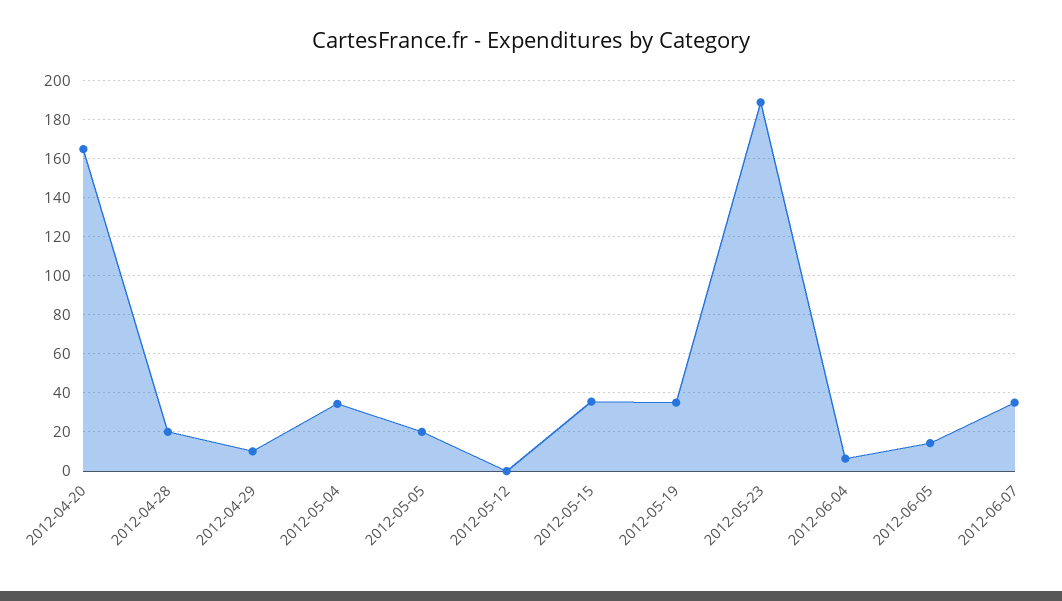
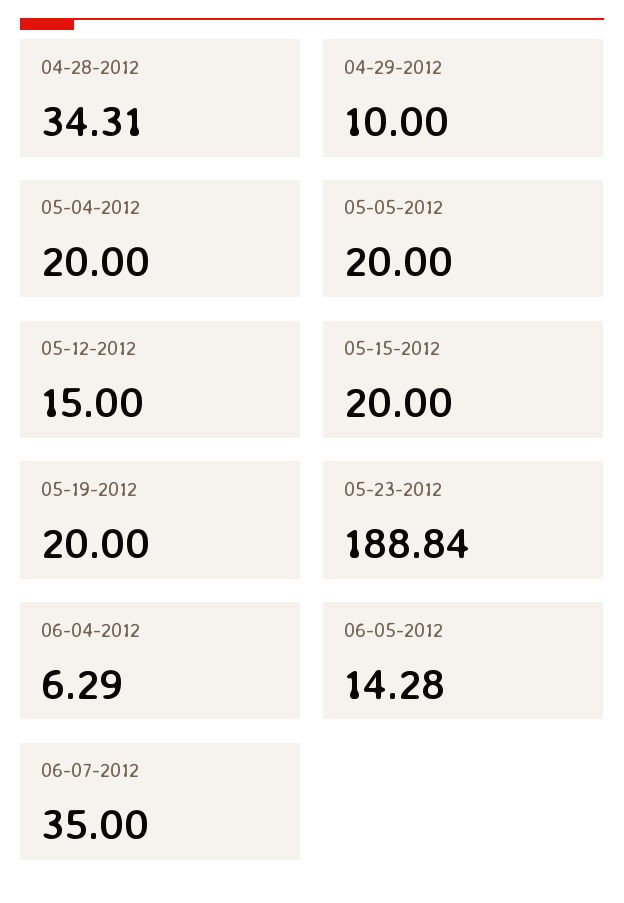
2012-04-20: 165 -> none
2012-04-28: 20 -> 34.31
2012-05-04: 35 -> 20
2012-05-12: 0 -> 15
2012-05-15: 35 -> 20
2012-05-19: 35 -> 20

